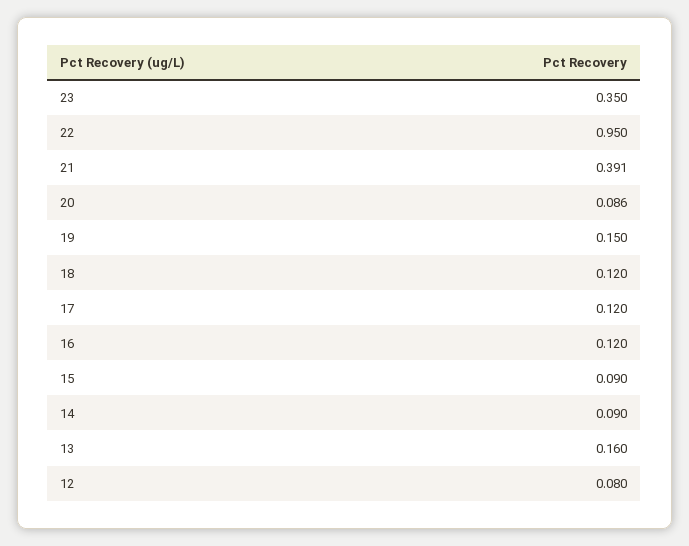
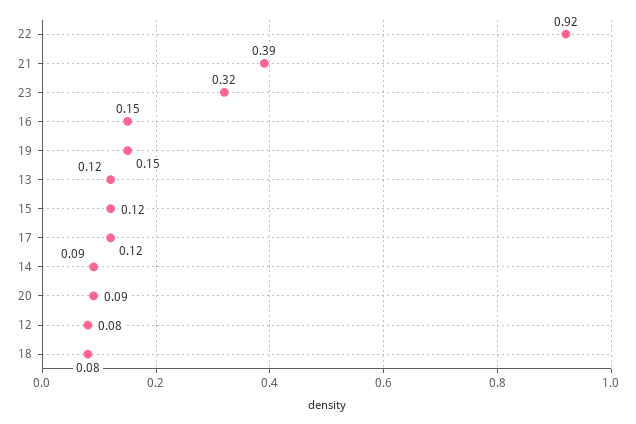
23: 0.35 -> 0.32
22: 0.95 -> 0.92
18: 0.12 -> 0.08
16: 0.12 -> 0.15
15: 0.09 -> 0.12
13: 0.16 -> 0.12

